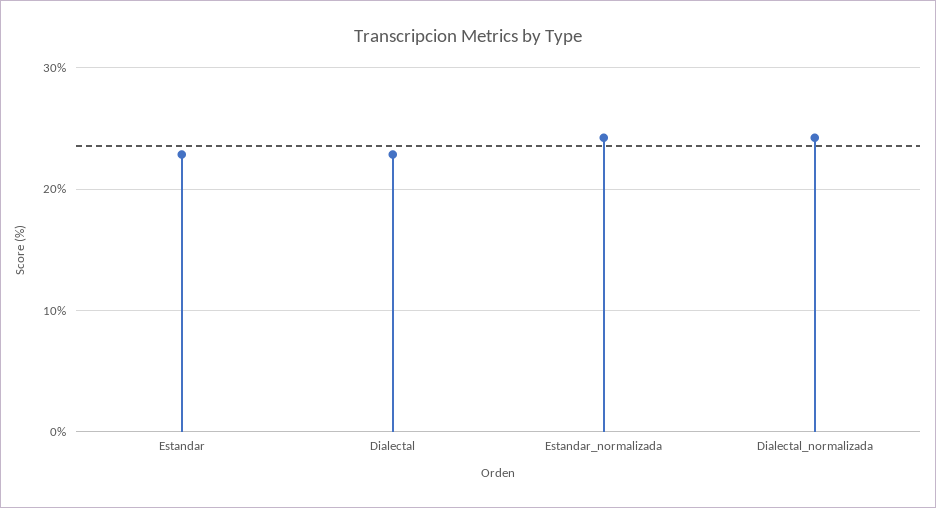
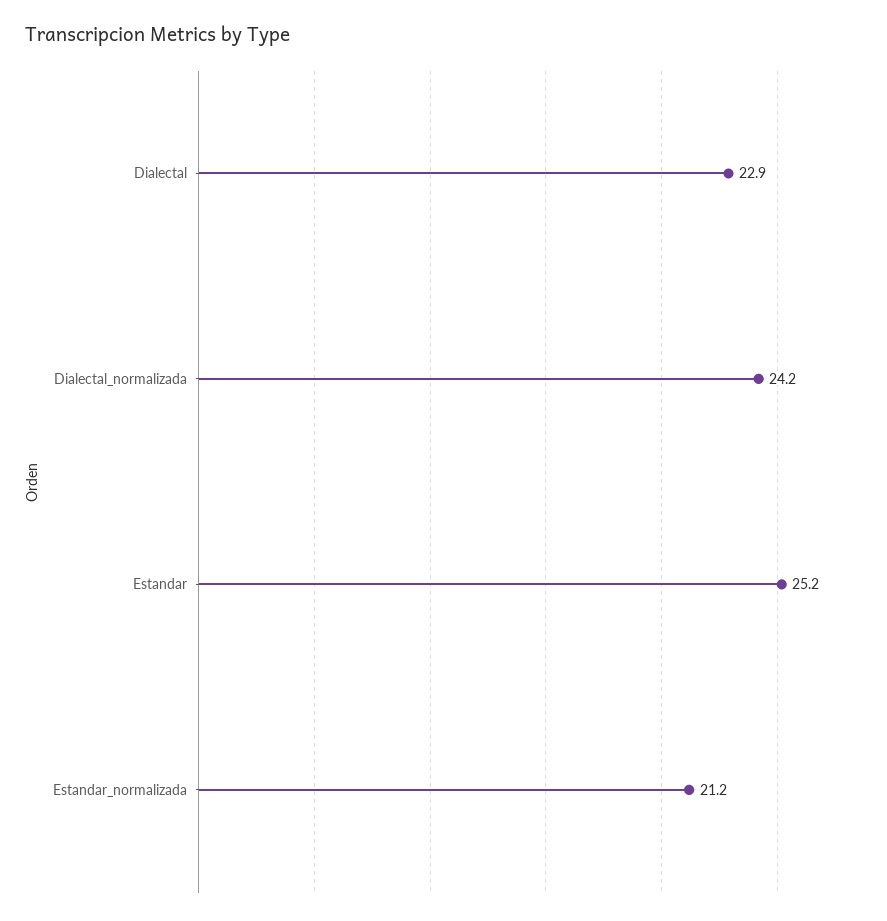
Estandar: 23 -> 25.2
Estandar_normalizada: 24 -> 21.2

